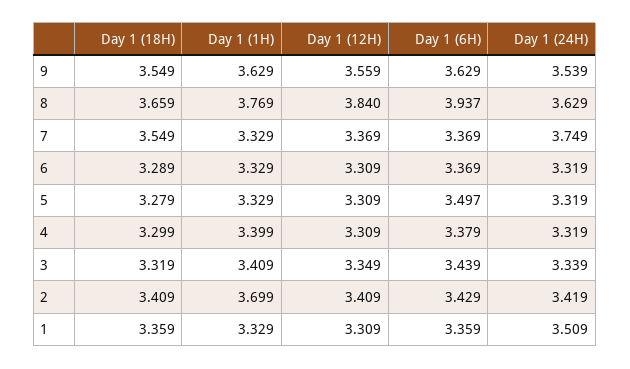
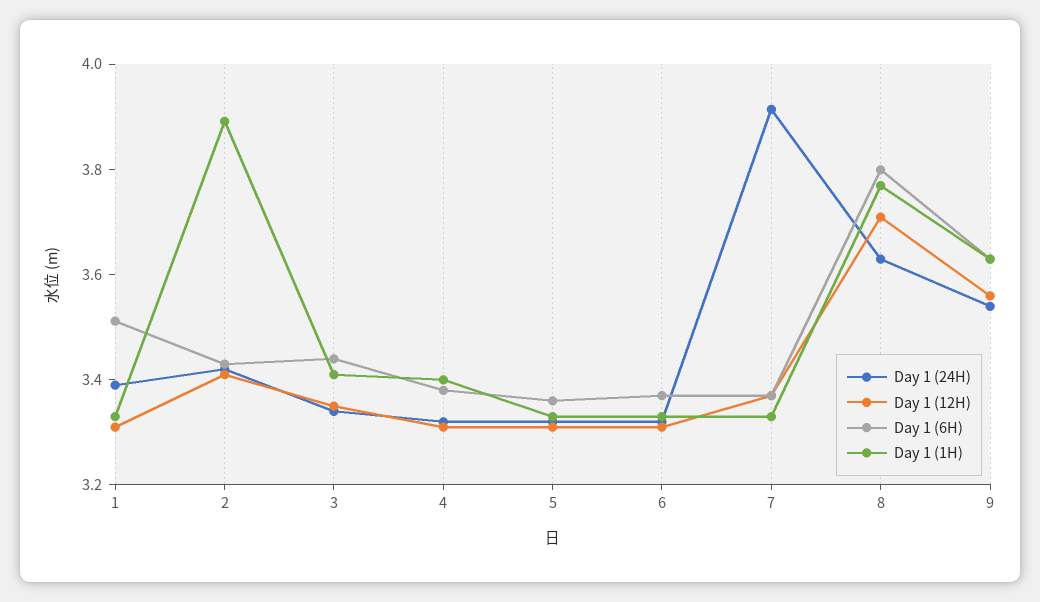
Day 1 (18H), 9: 3.549 -> none
Day 1 (18H), 8: 3.659 -> none
Day 1 (12H), 8: 3.84 -> 3.7
Day 1 (6H), 8: 3.937 -> 3.8
Day 1 (18H), 7: 3.549 -> none
Day 1 (24H), 7: 3.749 -> 3.9
Day 1 (18H), 6: 3.289 -> none
Day 1 (18H), 5: 3.279 -> none
Day 1 (6H), 5: 3.497 -> 3.35
Day 1 (18H), 4: 3.299 -> none
Day 1 (18H), 3: 3.319 -> none
Day 1 (18H), 2: 3.409 -> none
Day 1 (1H), 2: 3.699 -> 3.9
Day 1 (18H), 1: 3.359 -> none
Day 1 (6H), 1: 3.359 -> 3.5
Day 1 (24H), 1: 3.509 -> 3.4

